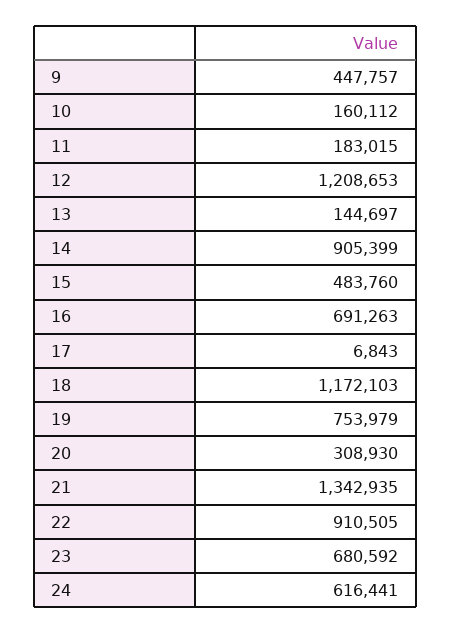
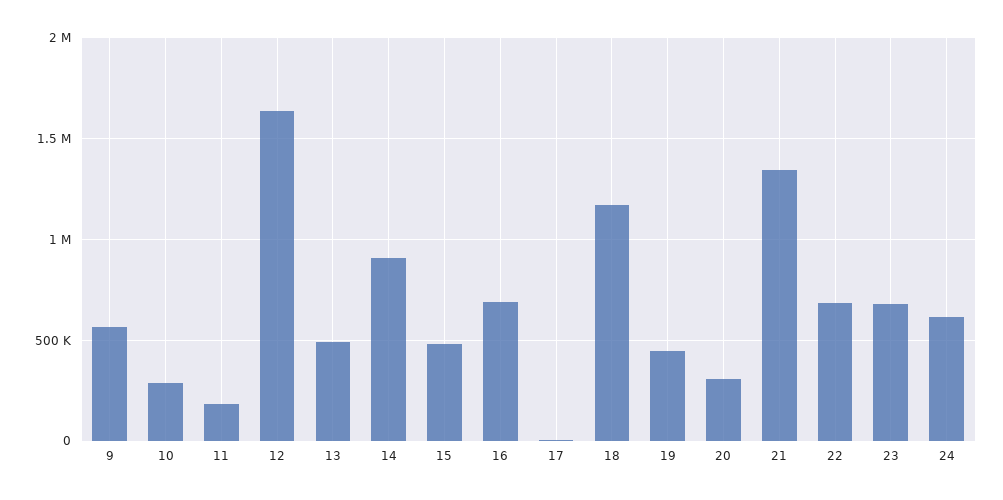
9: 447757 -> 550000
10: 160112 -> 300000
12: 1208653 -> 1650000
13: 144697 -> 500000
19: 753979 -> 450000
22: 910505 -> 700000

